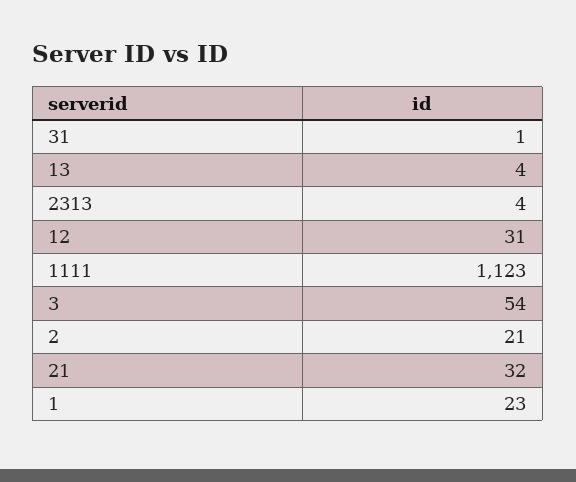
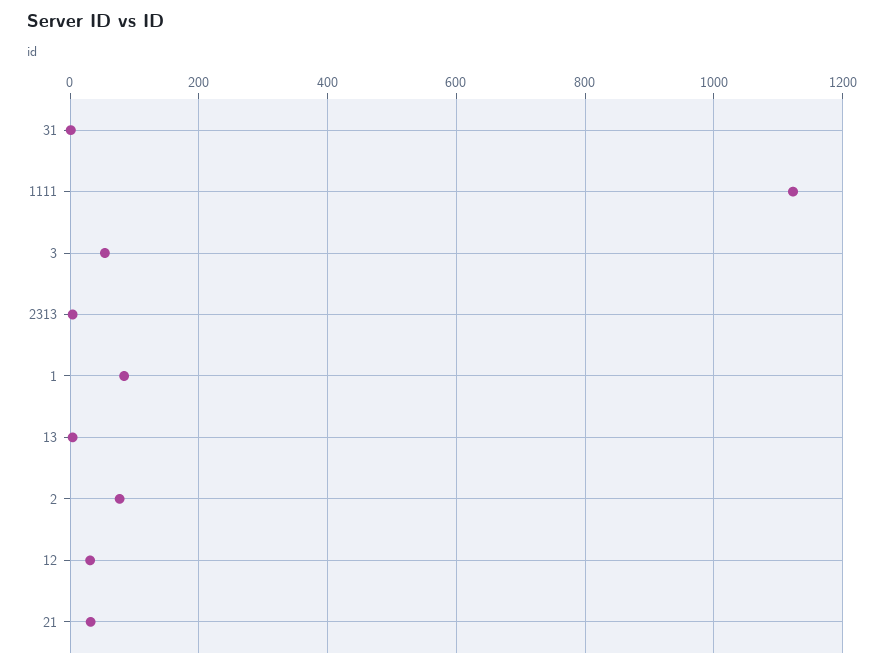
2: 21 -> 80
1: 23 -> 80

